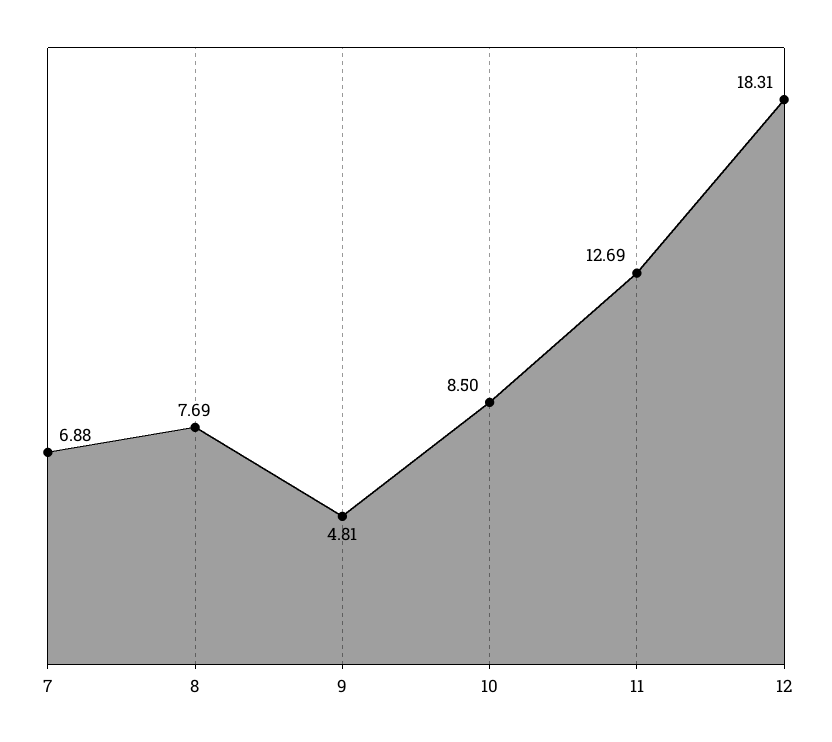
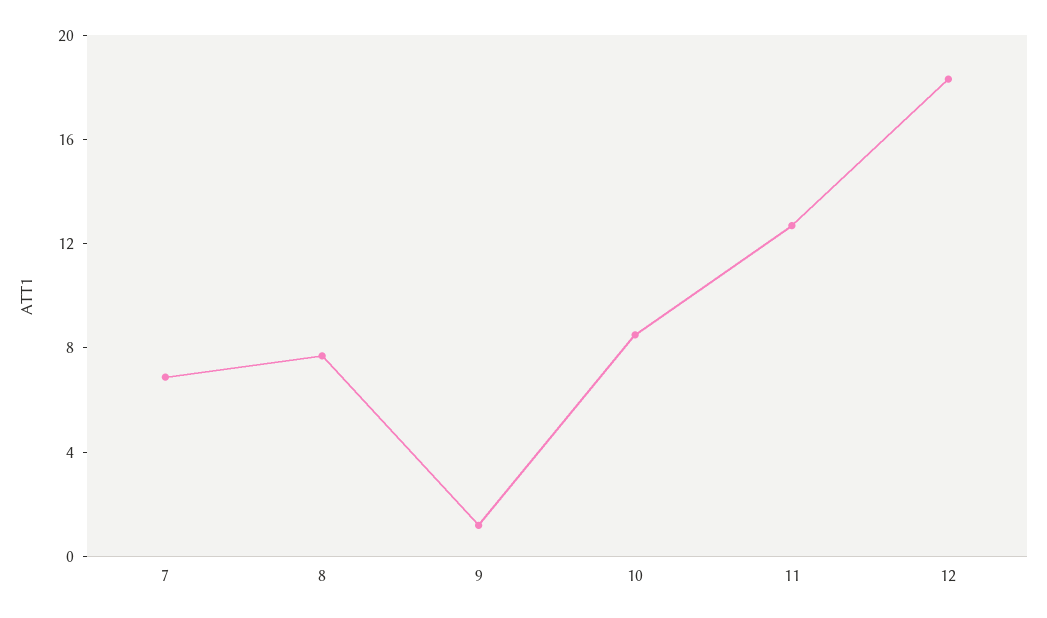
9: 4.81 -> 1

